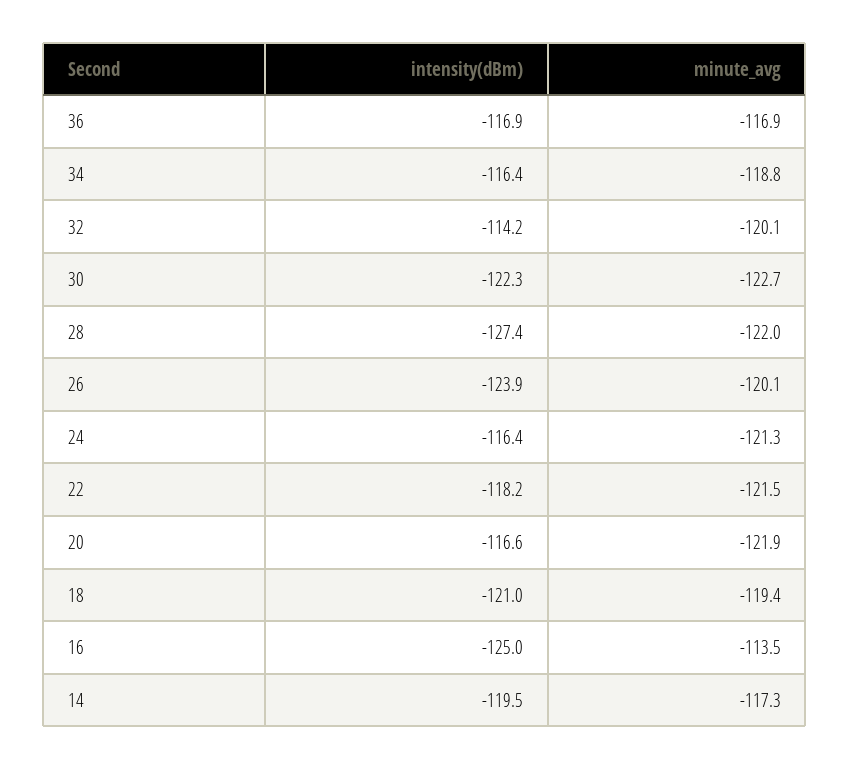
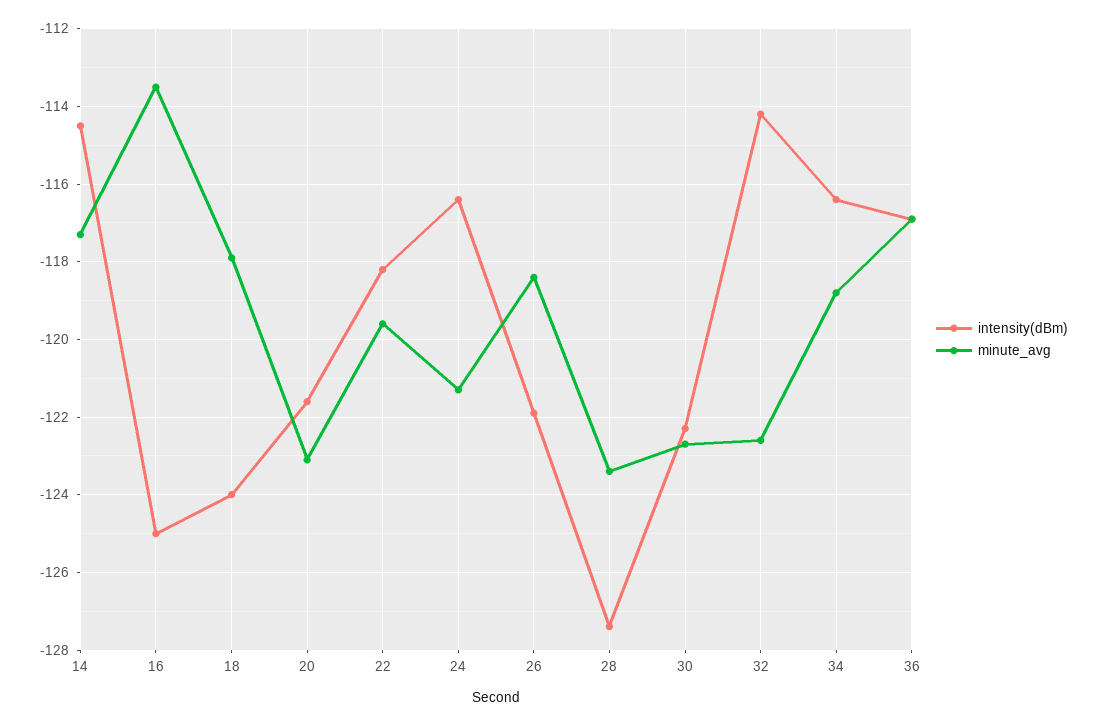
minute_avg, 32: -120.1 -> -122.5
minute_avg, 28: -122 -> -123.5
intensity(dBm), 26: -123.9 -> -122
minute_avg, 26: -120.1 -> -118.5
minute_avg, 22: -121.5 -> -119.5
intensity(dBm), 20: -116.6 -> -121.5
minute_avg, 20: -121.9 -> -123
intensity(dBm), 18: -121 -> -124
minute_avg, 18: -119.4 -> -118
intensity(dBm), 14: -119.5 -> -114.5

